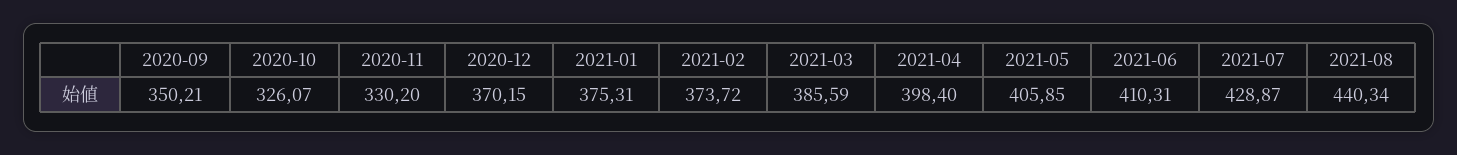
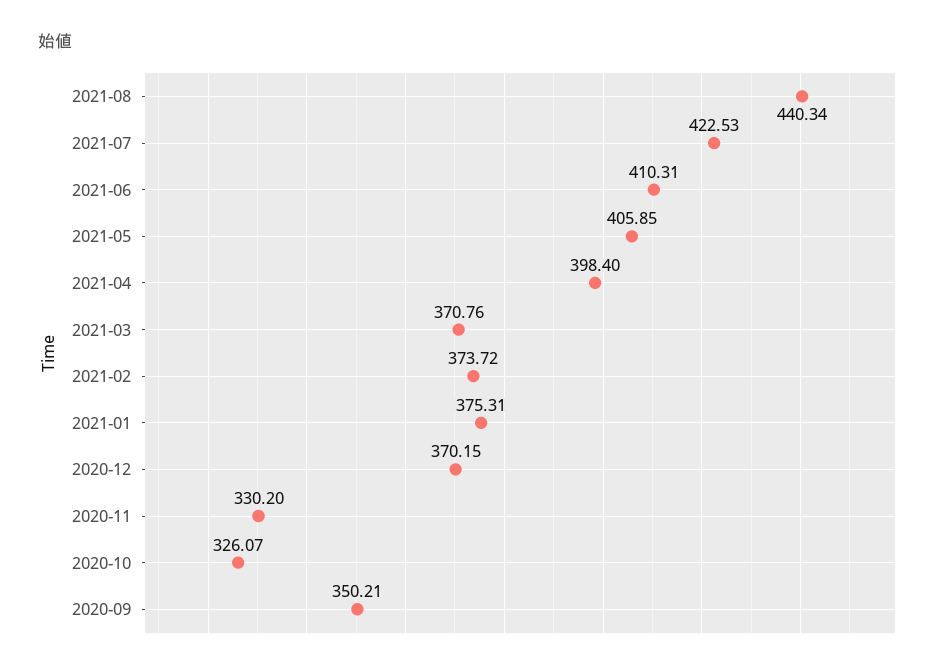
2021-03: 385.59 -> 370.76
2021-07: 428.87 -> 422.53

